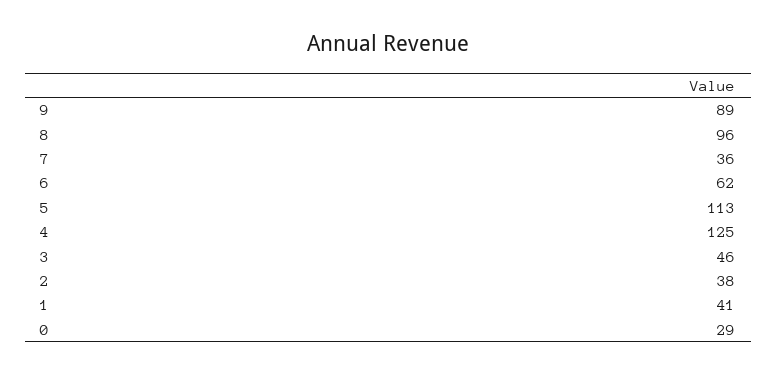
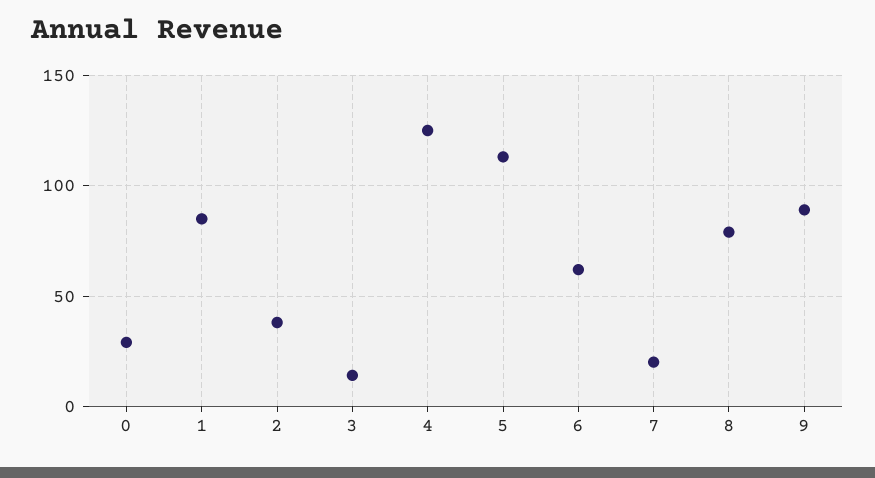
8: 96 -> 80
7: 36 -> 20
3: 46 -> 15
1: 41 -> 85

